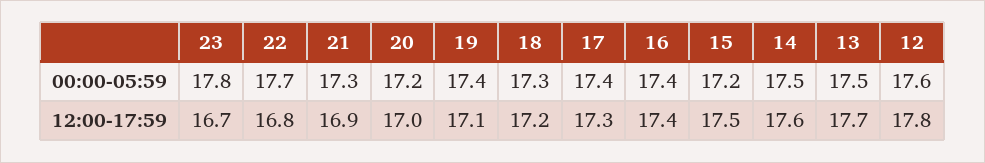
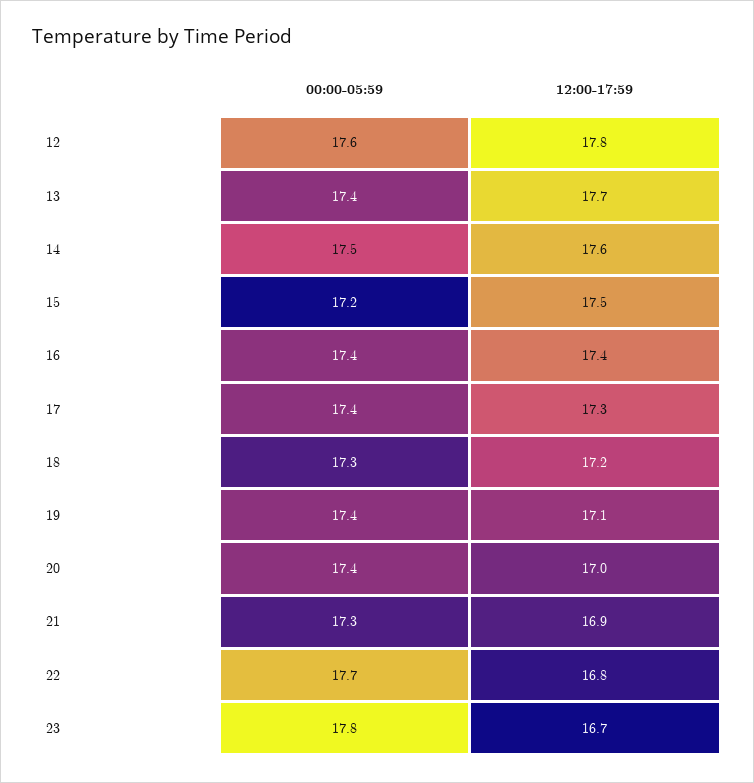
20, 00:00-05:59: 17.2 -> 17.4
13, 00:00-05:59: 17.5 -> 17.4

